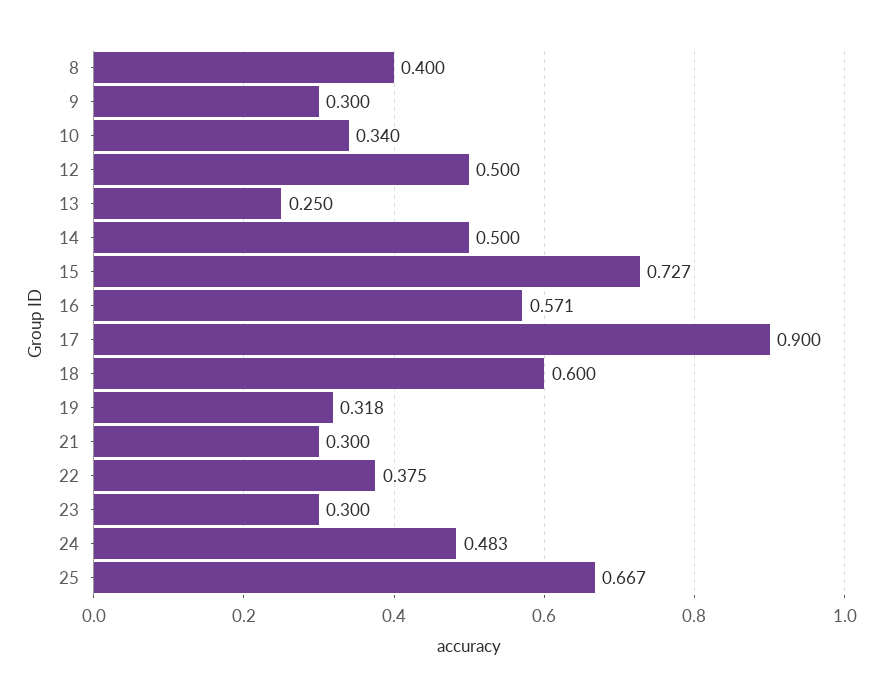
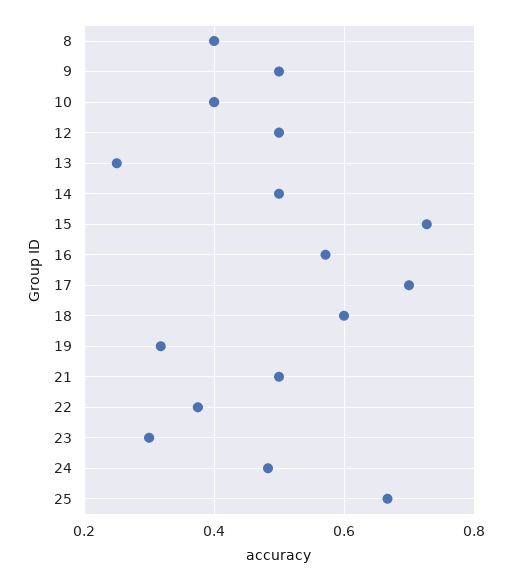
9: 0.3 -> 0.5
10: 0.34 -> 0.4
17: 0.9 -> 0.7
21: 0.3 -> 0.5

